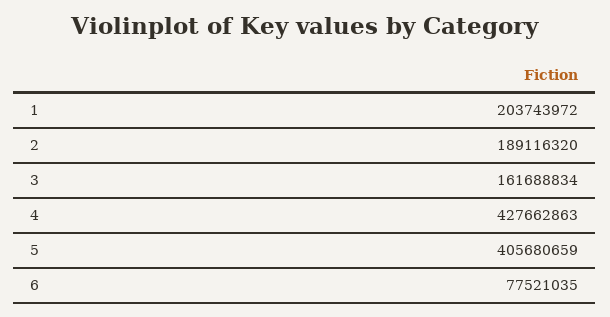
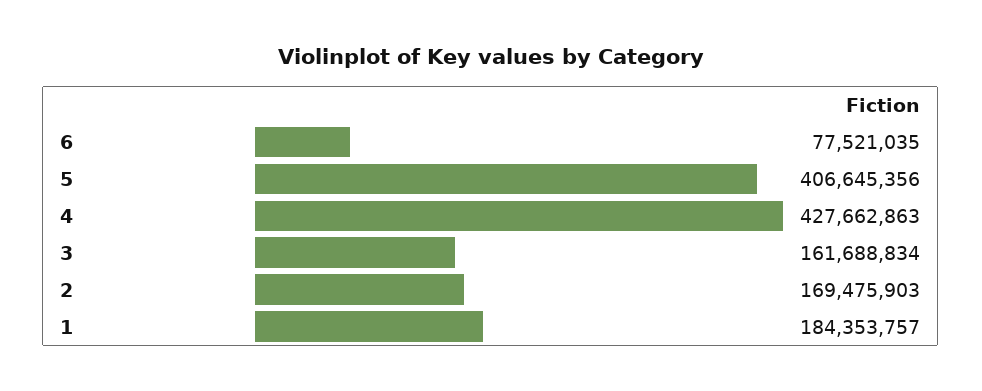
1: 203743972 -> 184353757
2: 189116320 -> 169475903
5: 405680659 -> 406645356

